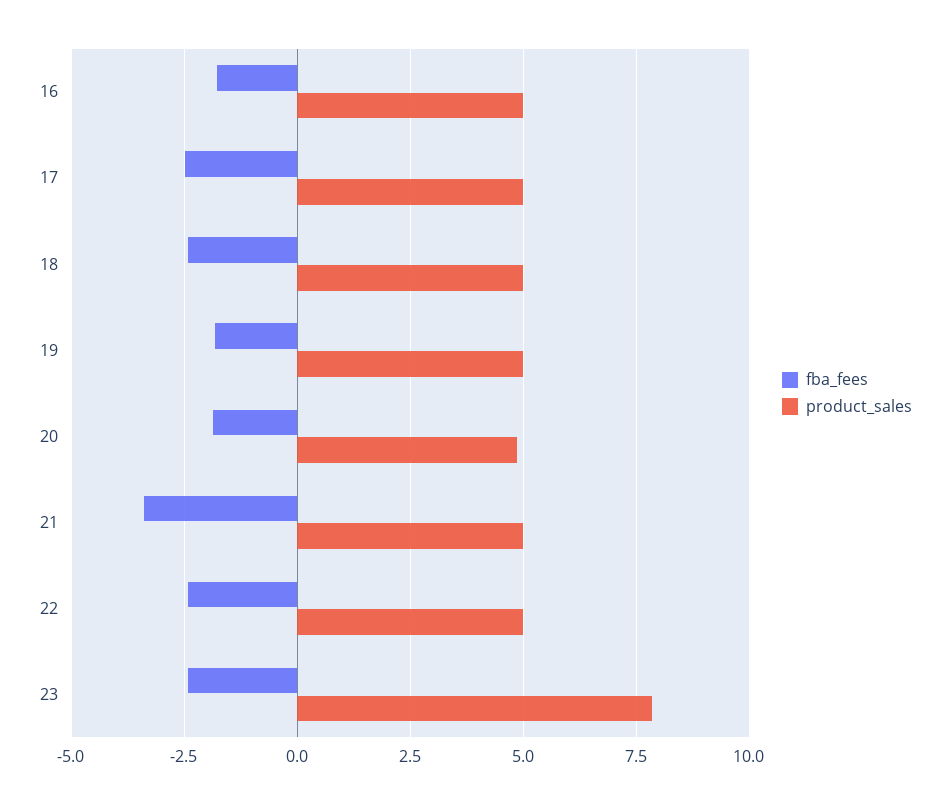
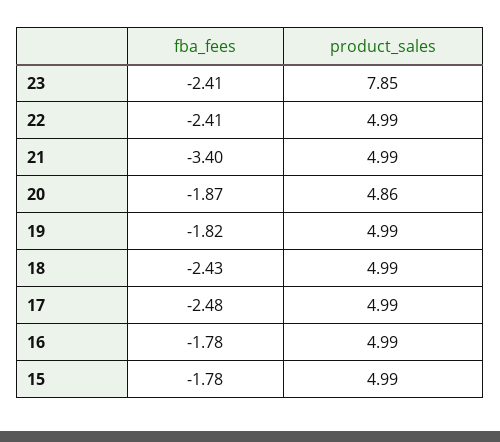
fba_fees, 15: none -> -1.78
product_sales, 15: none -> 4.99

